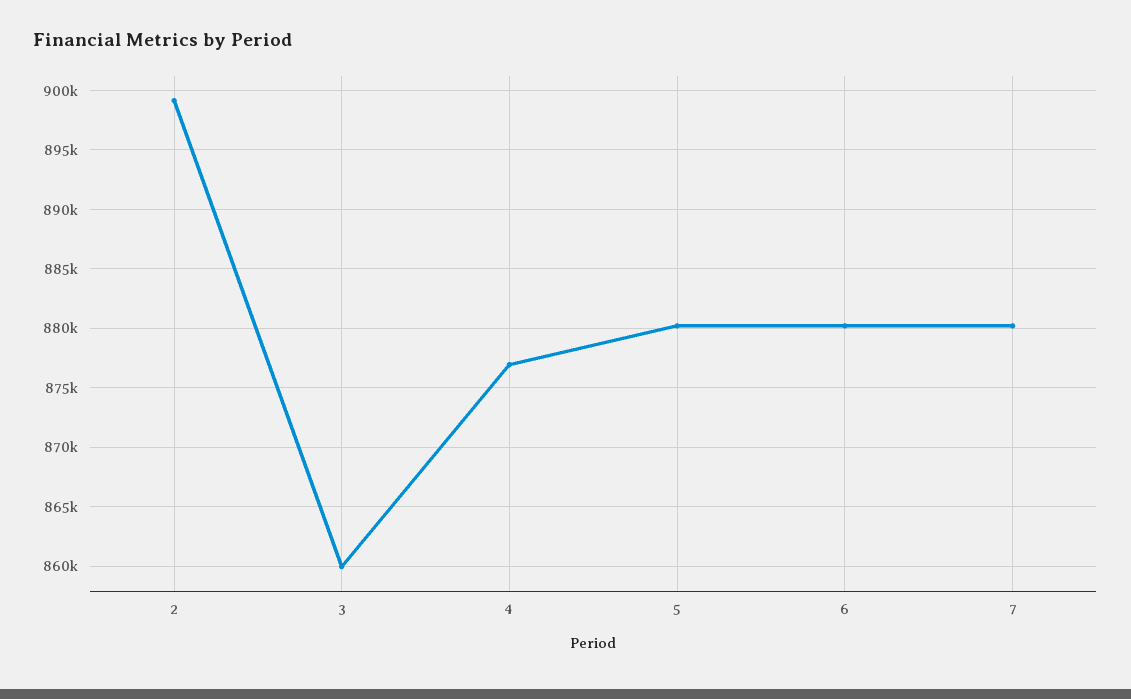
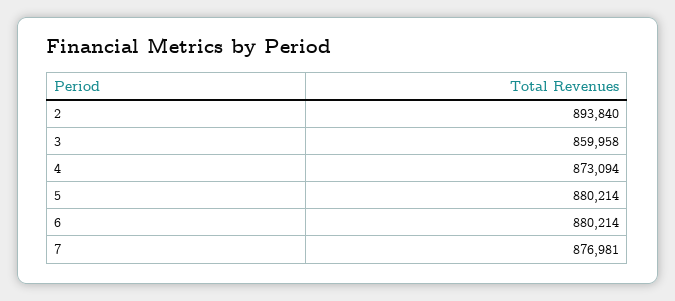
2: 899000 -> 893840
4: 877000 -> 873094
7: 880000 -> 876981

